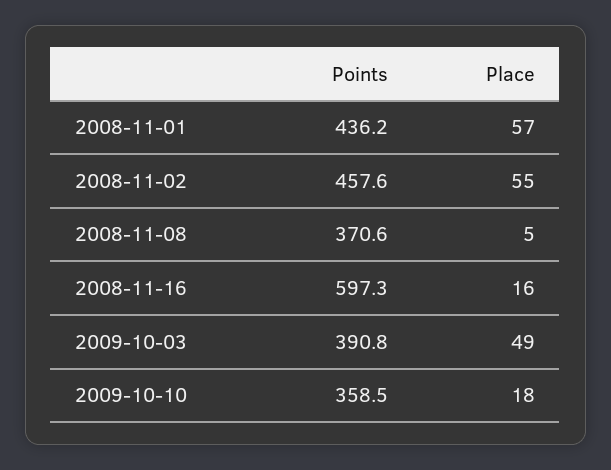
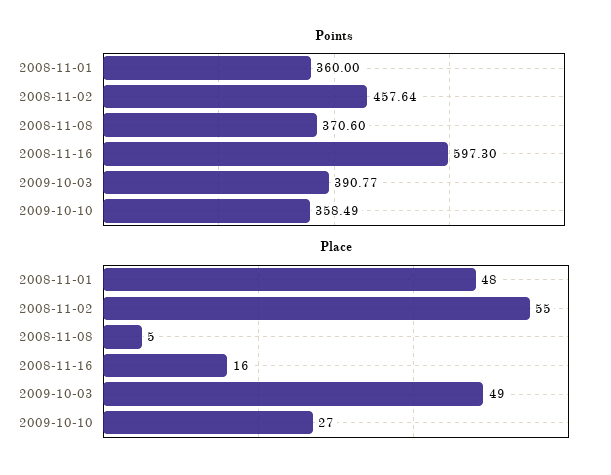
Points, 2008-11-01: 436.2 -> 360
Place, 2008-11-01: 57 -> 48
Place, 2009-10-10: 18 -> 27

